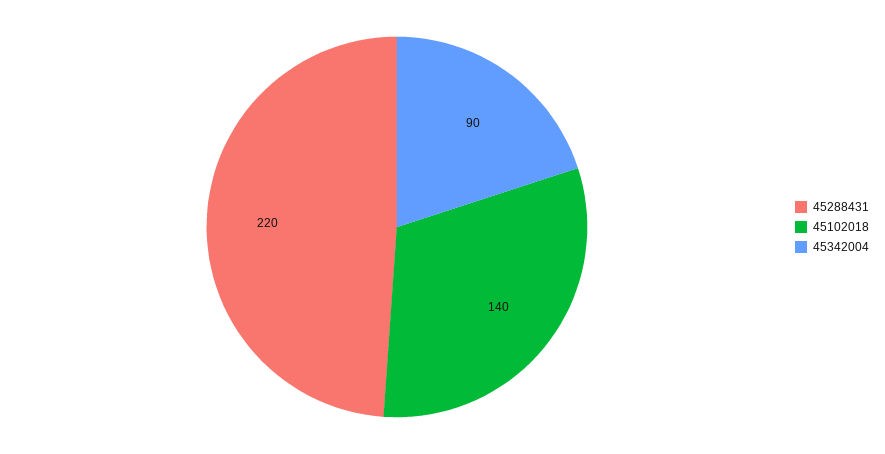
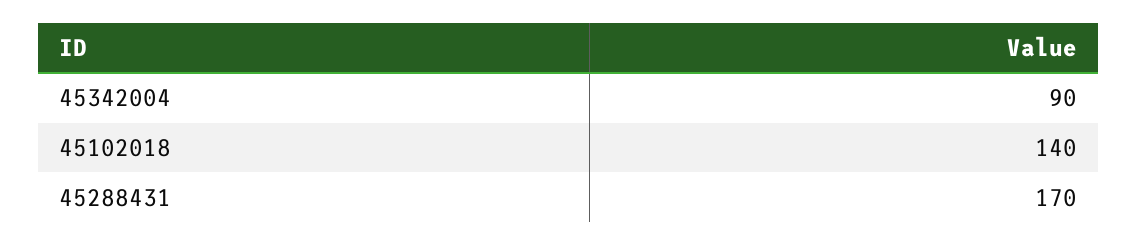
45288431: 220 -> 170

